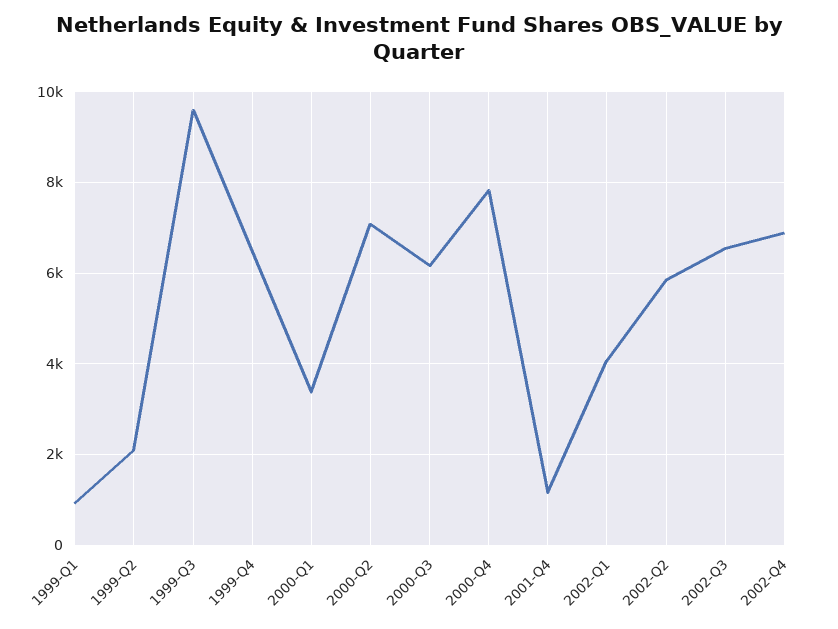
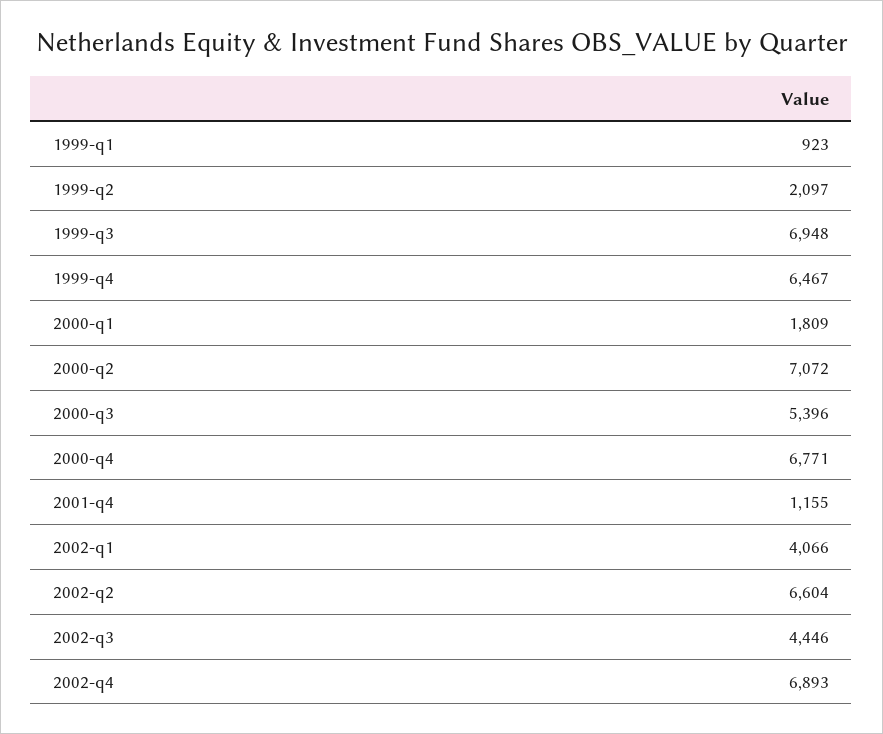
1999-Q3: 9600 -> 6948
2000-Q1: 3400 -> 1809
2000-Q3: 6200 -> 5396
2000-Q4: 7800 -> 6771
2002-Q2: 5800 -> 6604
2002-Q3: 6600 -> 4446

